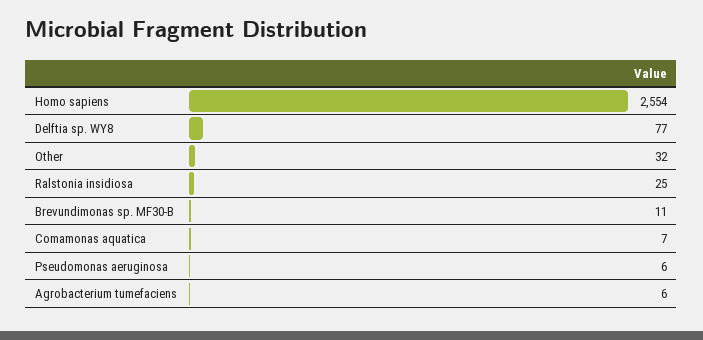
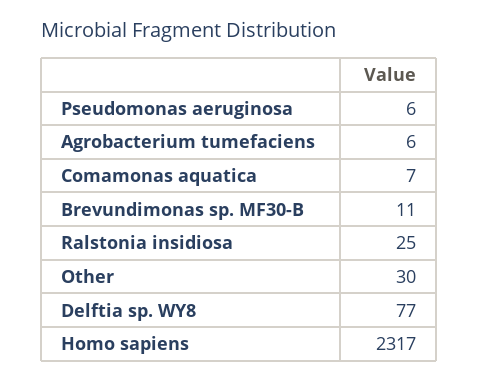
Homo sapiens: 2554 -> 2317
Other: 32 -> 30

